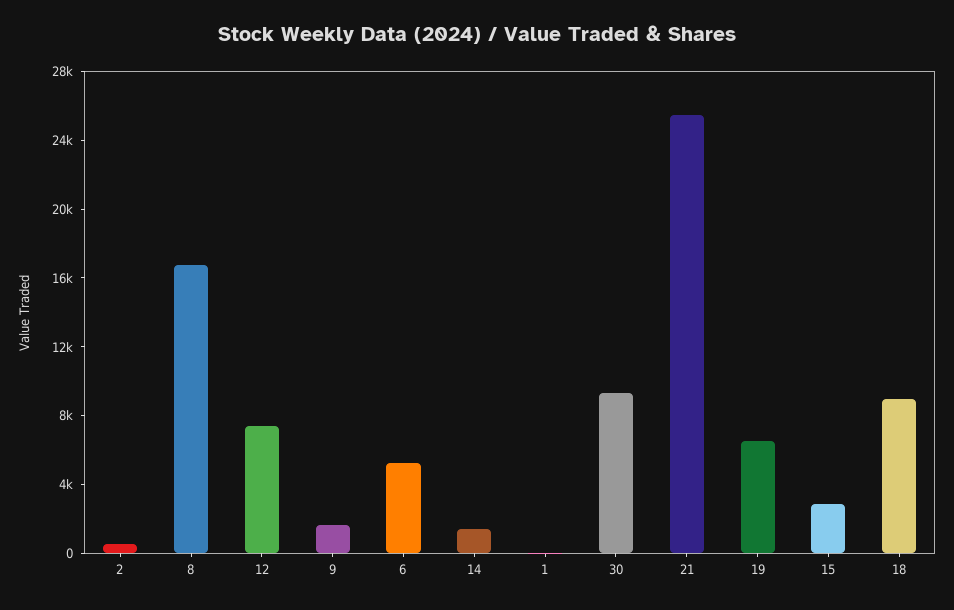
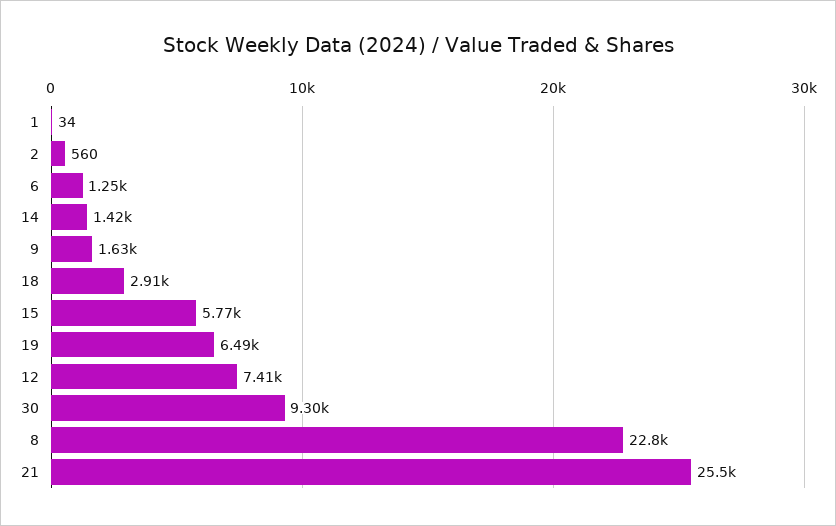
8: 17000 -> 22800
6: 5000 -> 1250
15: 3000 -> 5770
18: 9000 -> 2910

